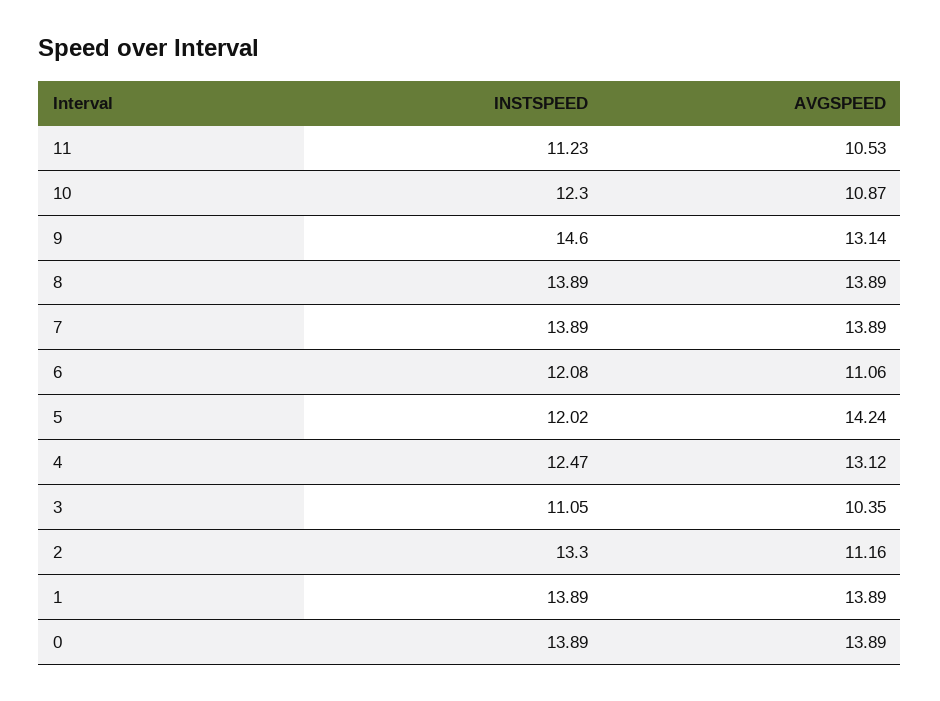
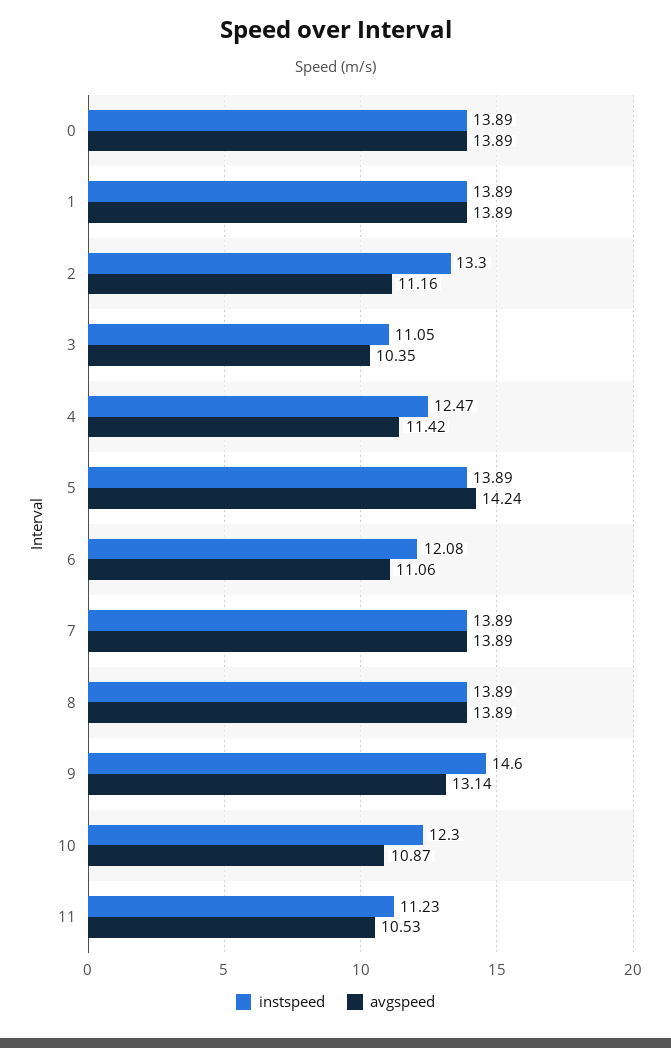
INSTSPEED, 5: 12.02 -> 13.89
AVGSPEED, 4: 13.12 -> 11.42

